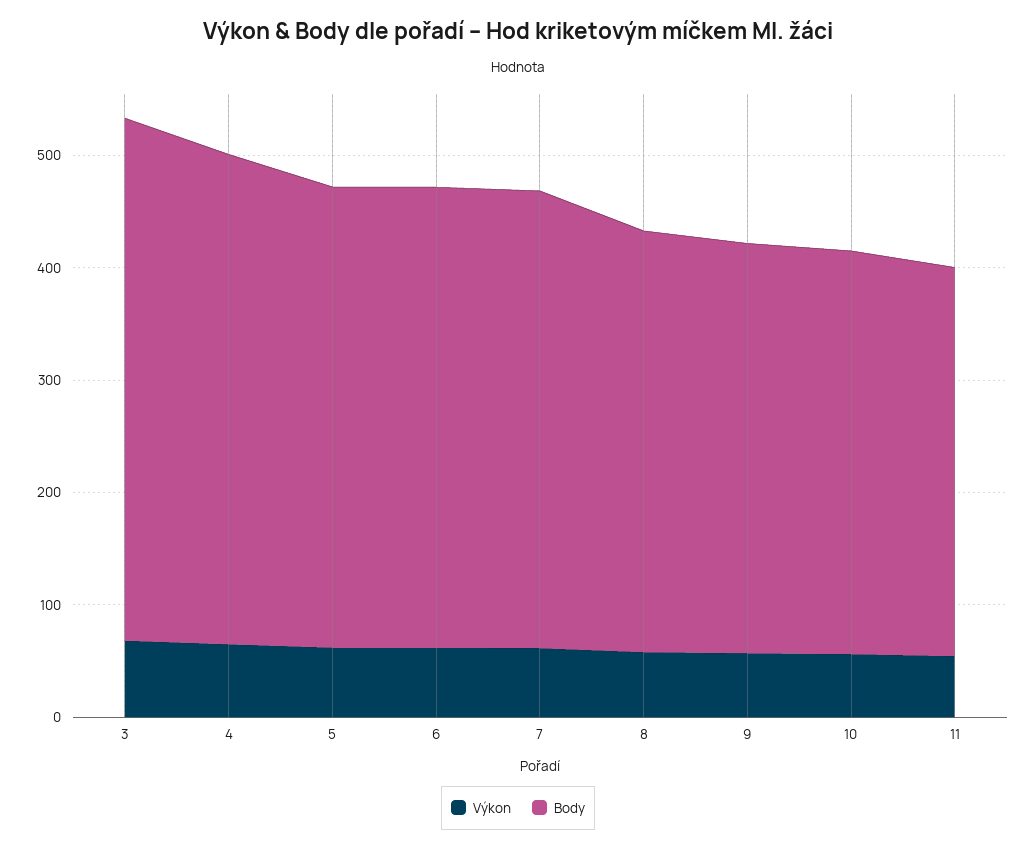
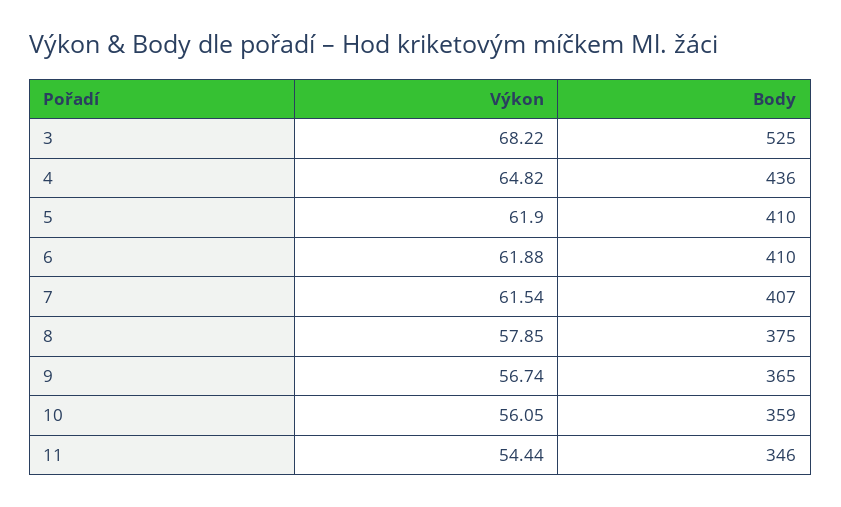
Body, 3: 460 -> 525

